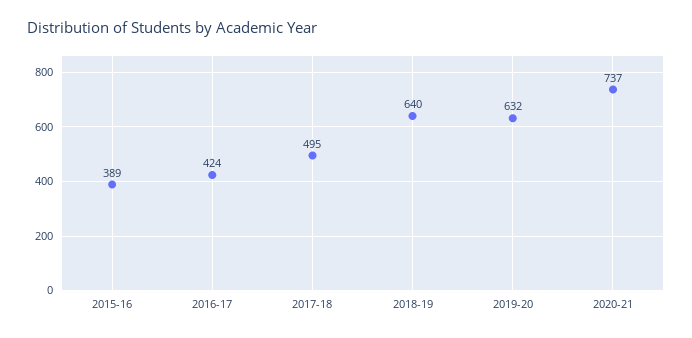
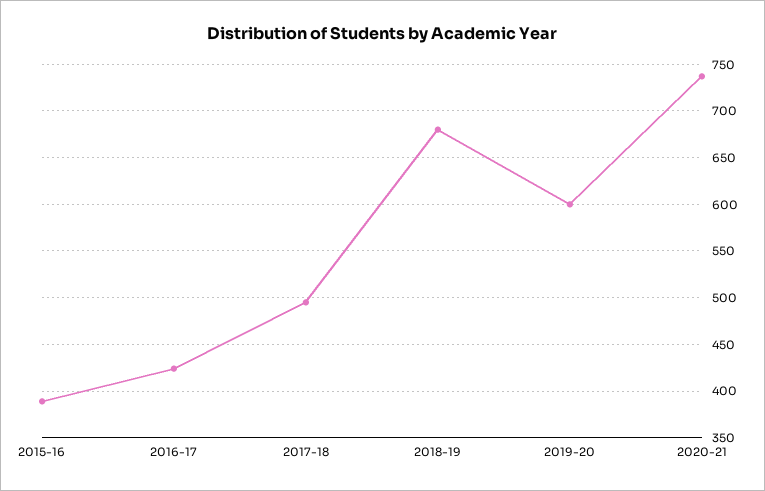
2018-19: 640 -> 680
2019-20: 632 -> 600

